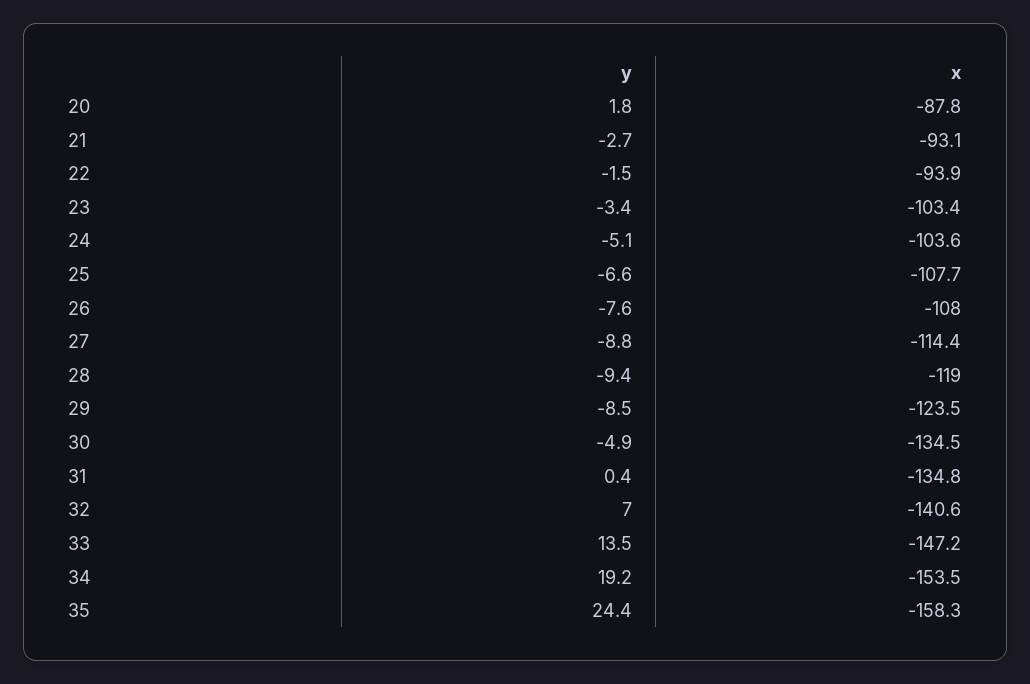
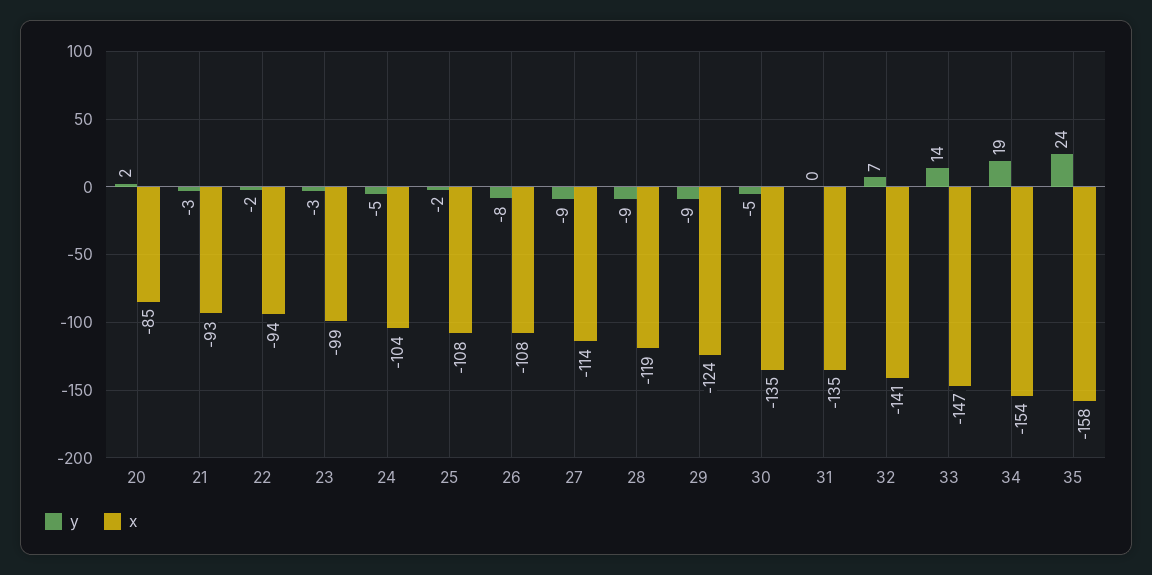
x, 20: -87.8 -> -85
x, 23: -103.4 -> -99
y, 25: -6.6 -> -2

